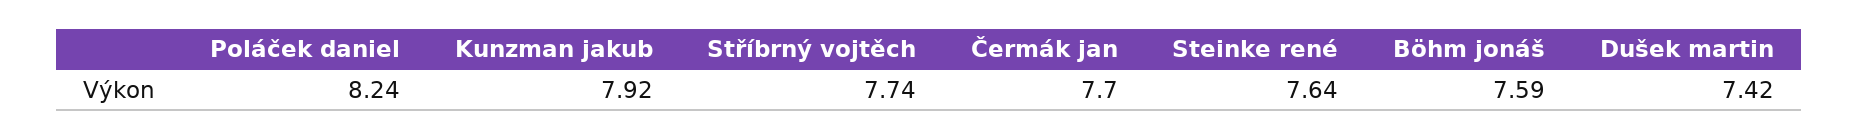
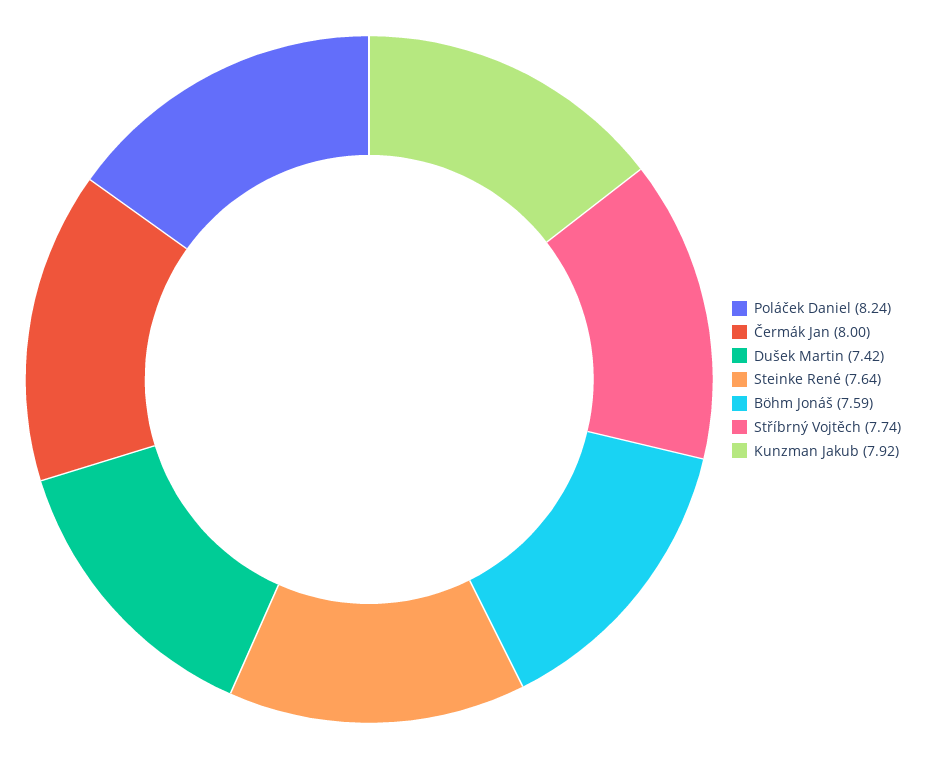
Čermák jan: 7.7 -> 8

